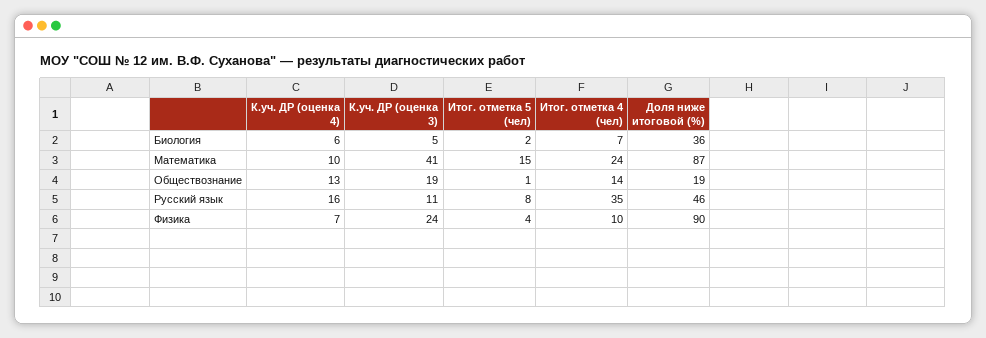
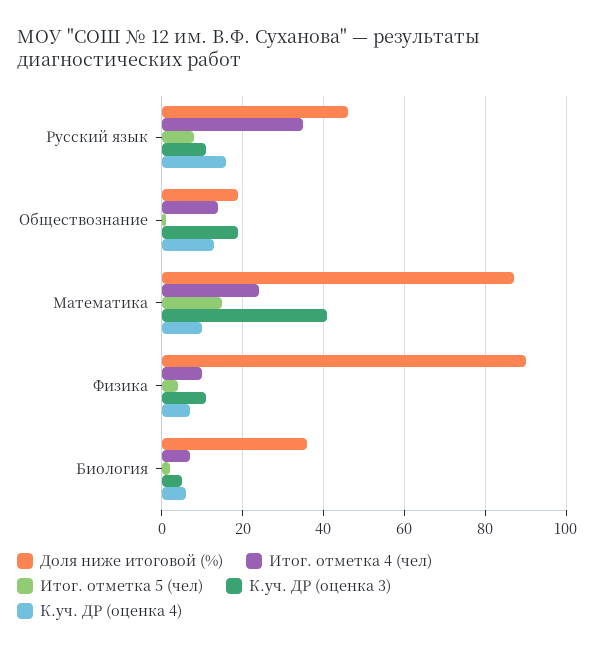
К.уч. ДР (оценка 3), Физика: 24 -> 10

